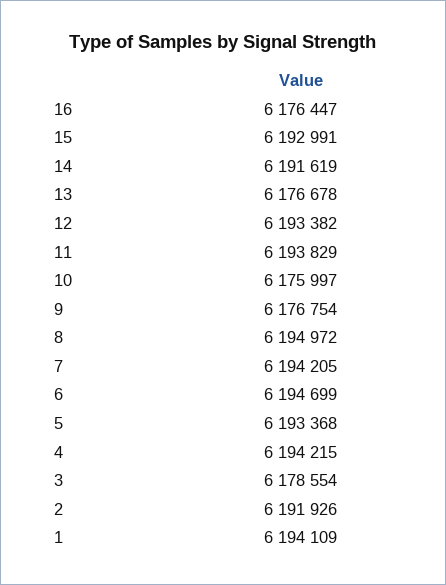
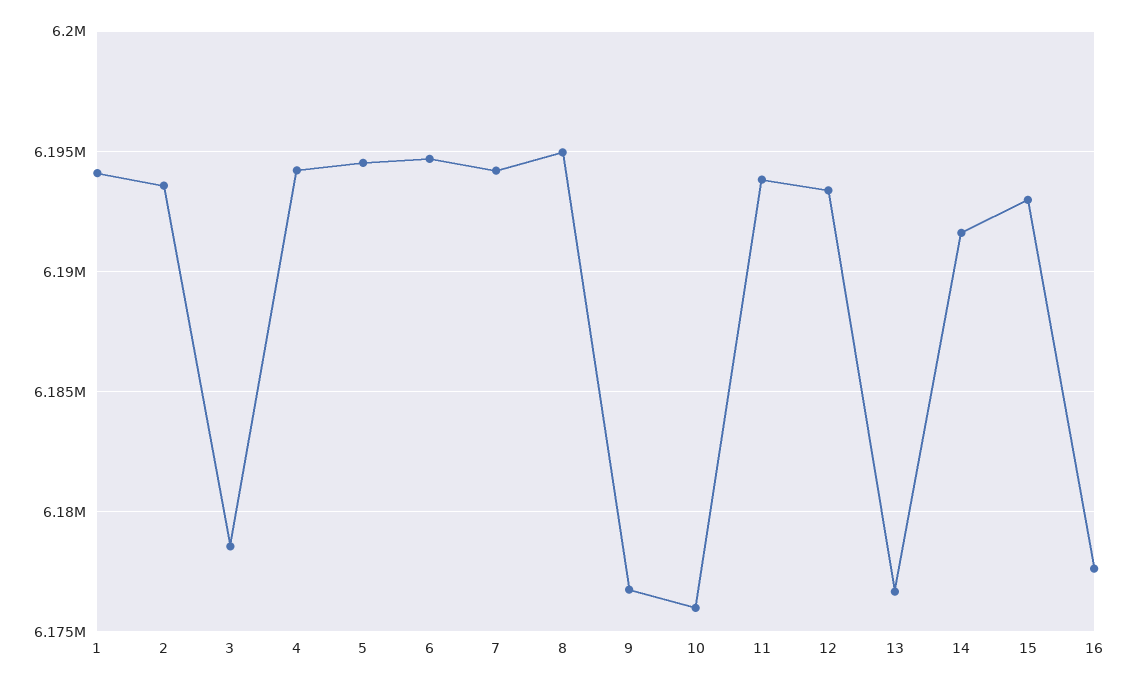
16: 6176447 -> 6177500
5: 6193368 -> 6194500
2: 6191926 -> 6193500

